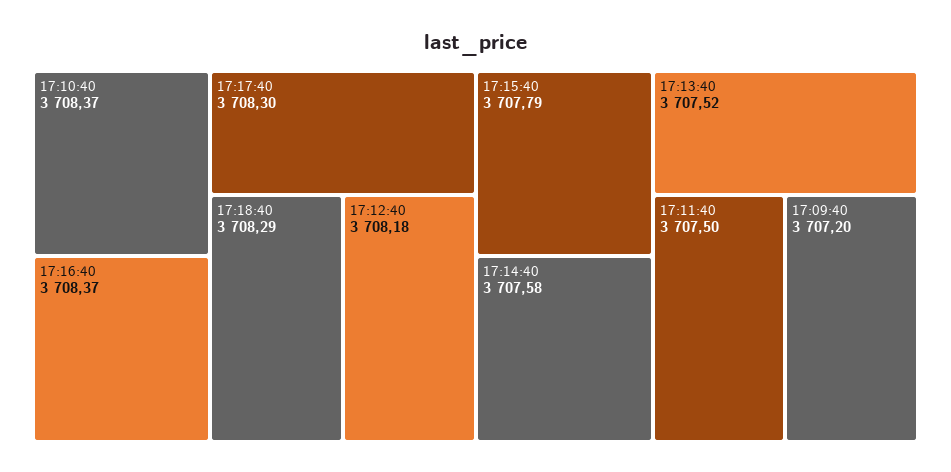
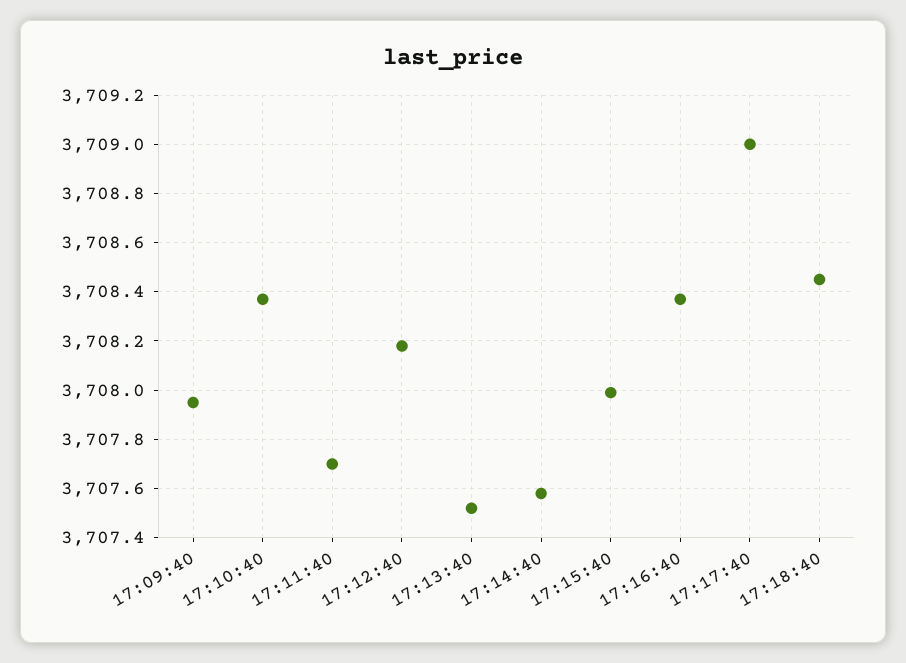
17:17:40: 3708.3 -> 3709
17:18:40: 3708.29 -> 3708.45
17:15:40: 3707.79 -> 3708
17:11:40: 3707.5 -> 3707.7
17:09:40: 3707.2 -> 3707.95

